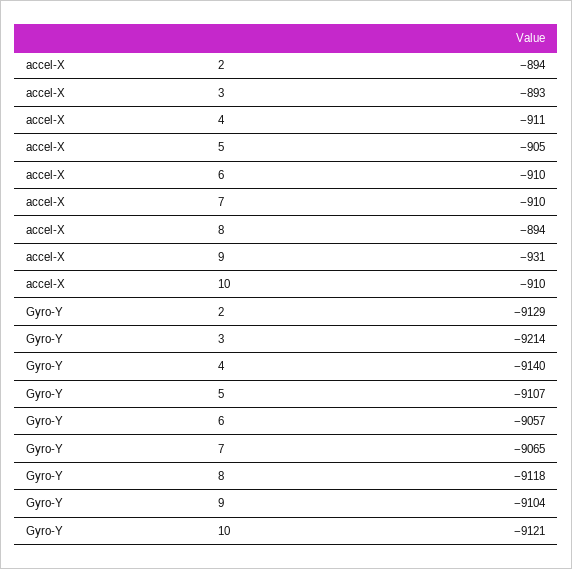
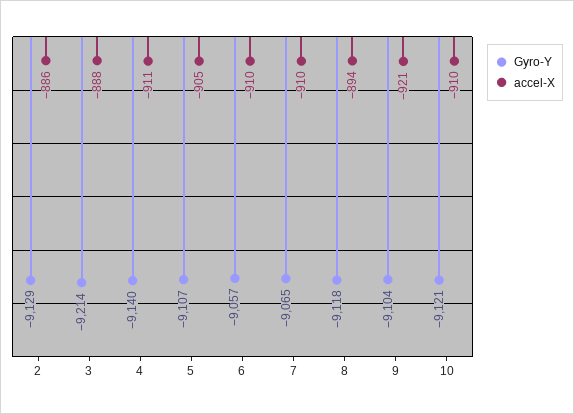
accel-X, 2: -894 -> -886
accel-X, 3: -893 -> -888
accel-X, 9: -931 -> -921

